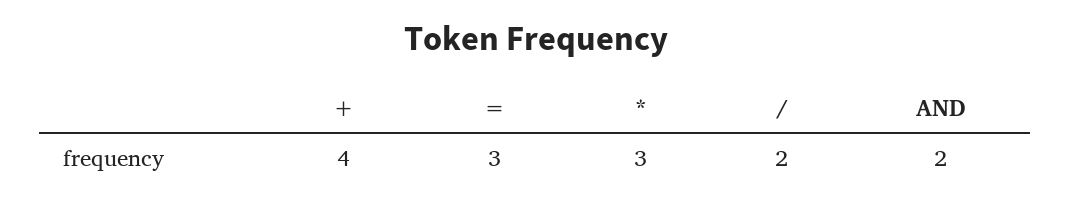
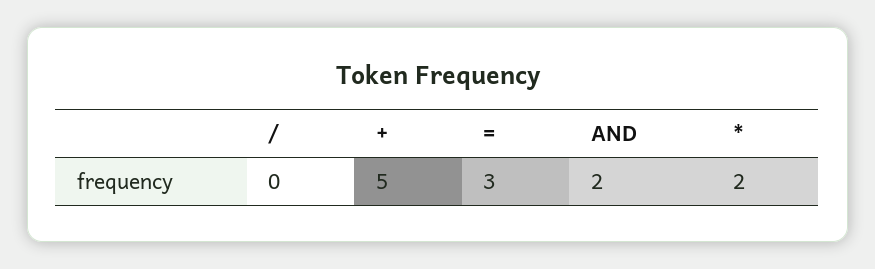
+: 4 -> 5
*: 3 -> 2
/: 2 -> 0

